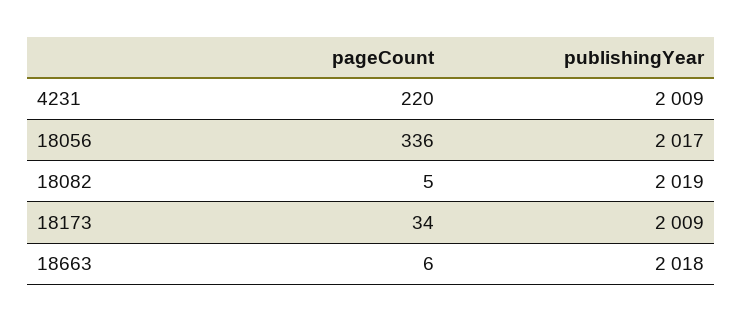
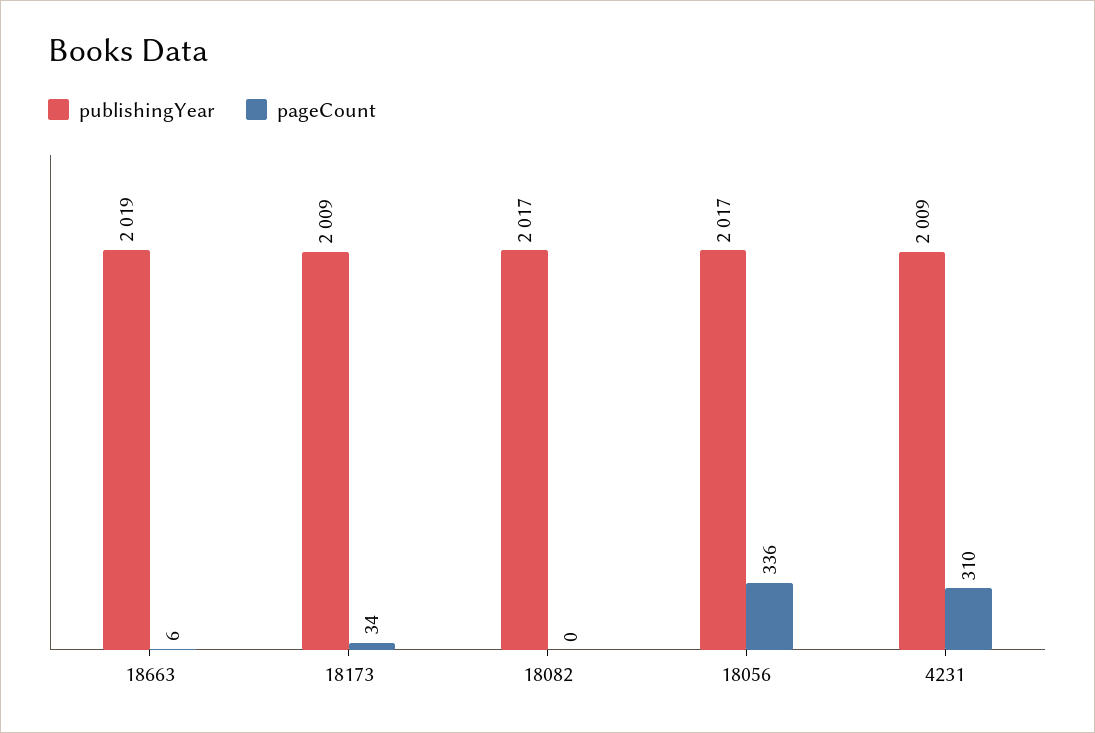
pageCount, 4231: 220 -> 310
pageCount, 18082: 5 -> 0
publishingYear, 18082: 2019 -> 2017
publishingYear, 18663: 2018 -> 2019

